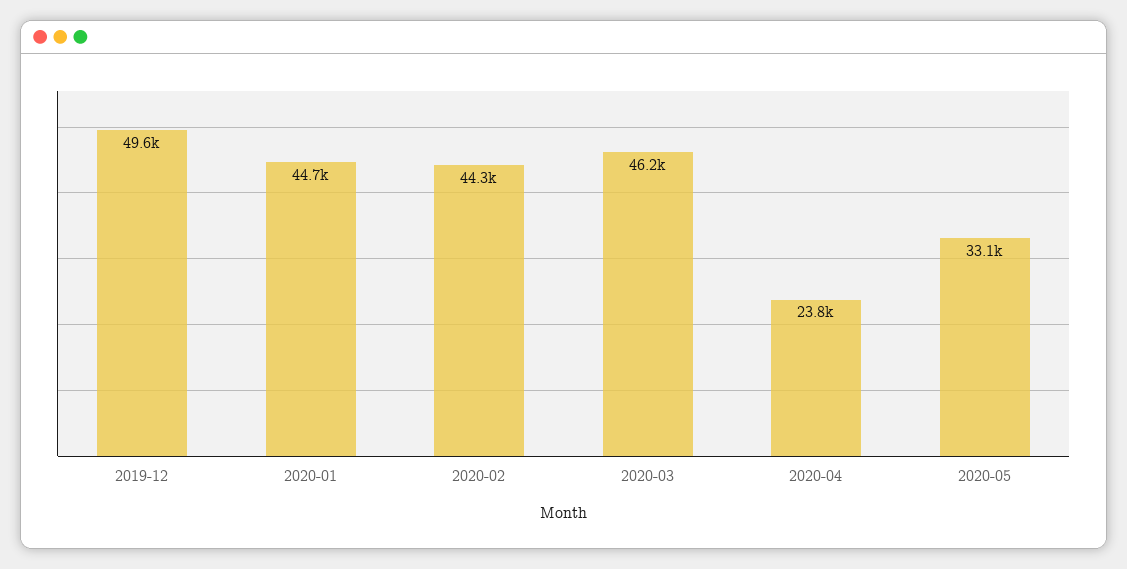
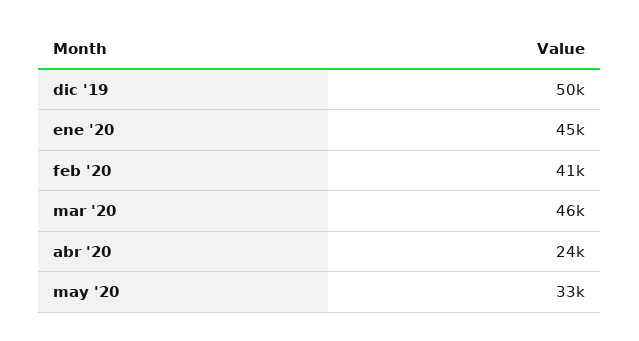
2020-02: 44300 -> 41000

